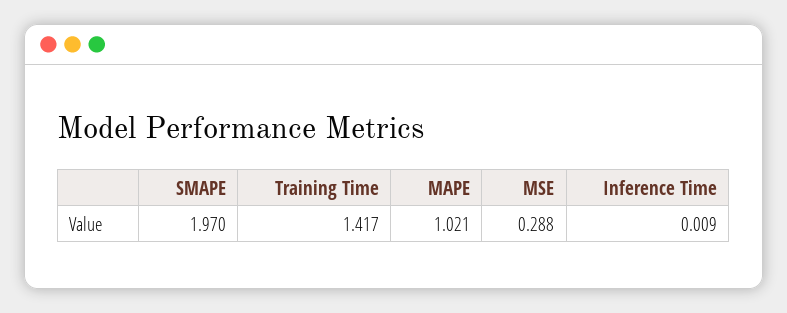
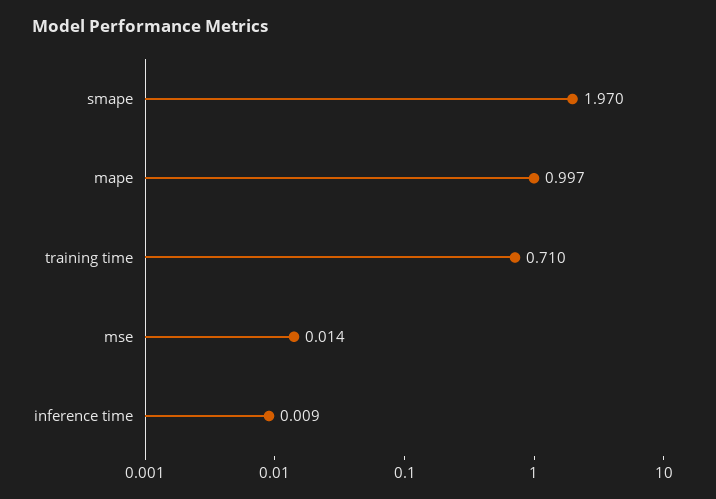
Training Time: 1.417 -> 0.71
MAPE: 1.021 -> 0.997
MSE: 0.288 -> 0.014

